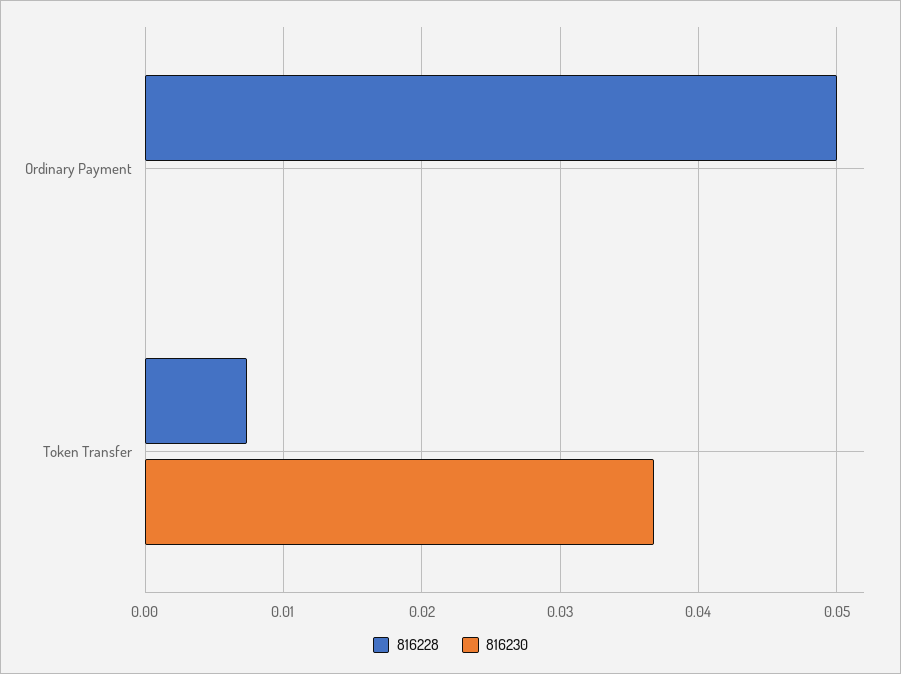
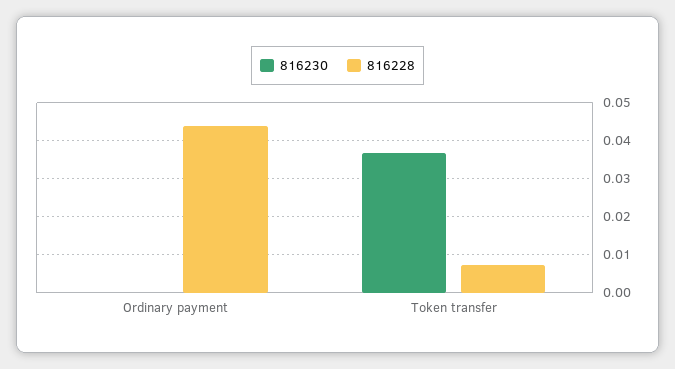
816228, Ordinary Payment: 0.05 -> 0.044

